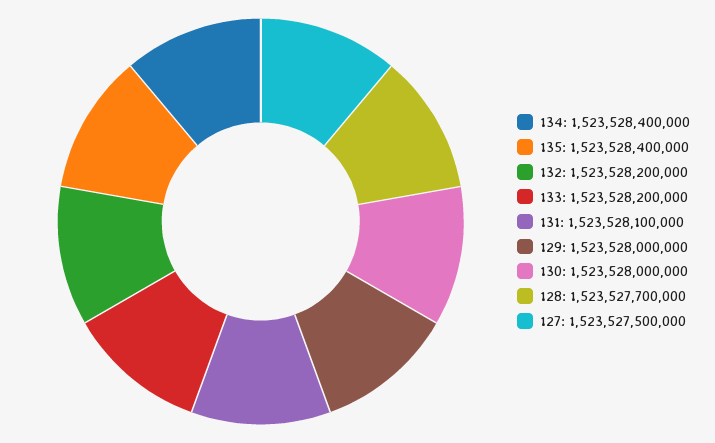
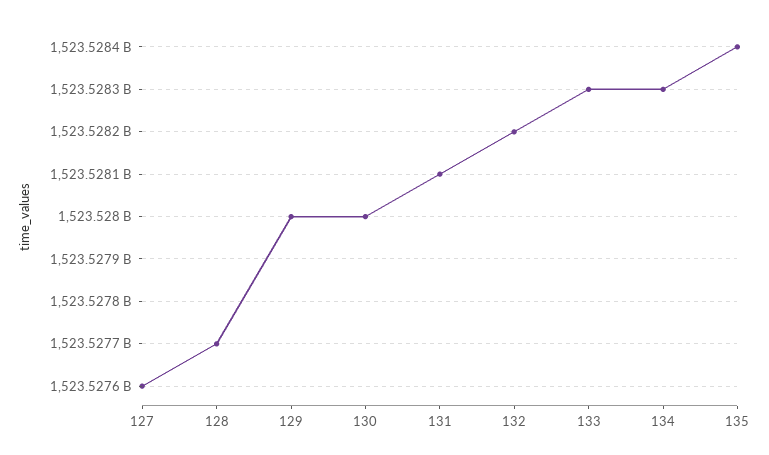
134: 1523528400000 -> 1523528300000
133: 1523528200000 -> 1523528300000
127: 1523527500000 -> 1523527600000

